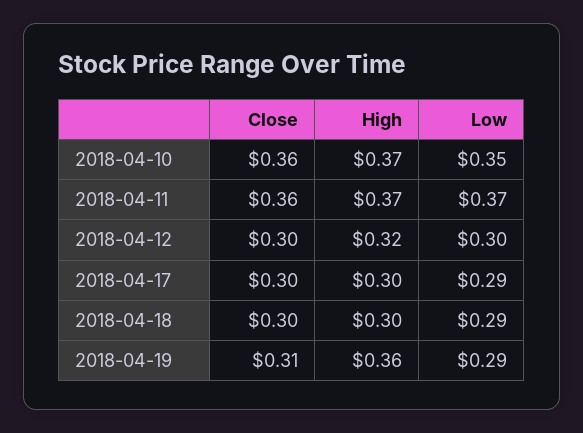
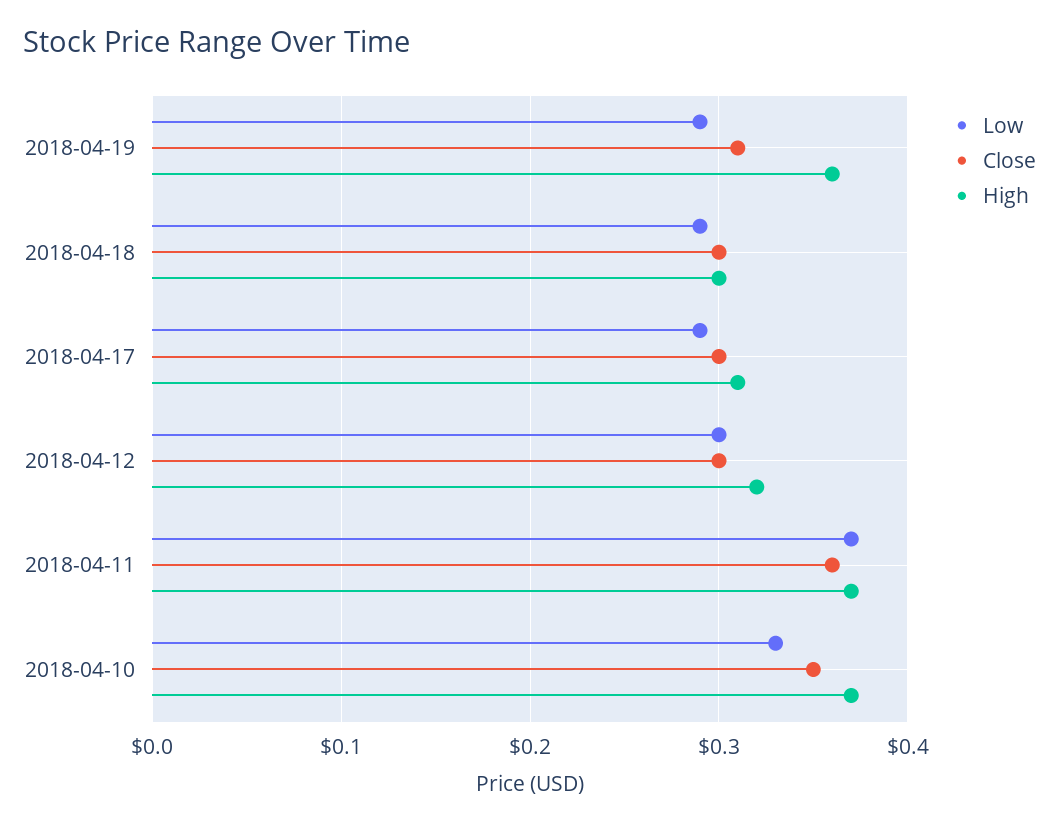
Close, 2018-04-10: 0.36 -> 0.35
Low, 2018-04-10: 0.35 -> 0.33
High, 2018-04-17: 0.3 -> 0.31

